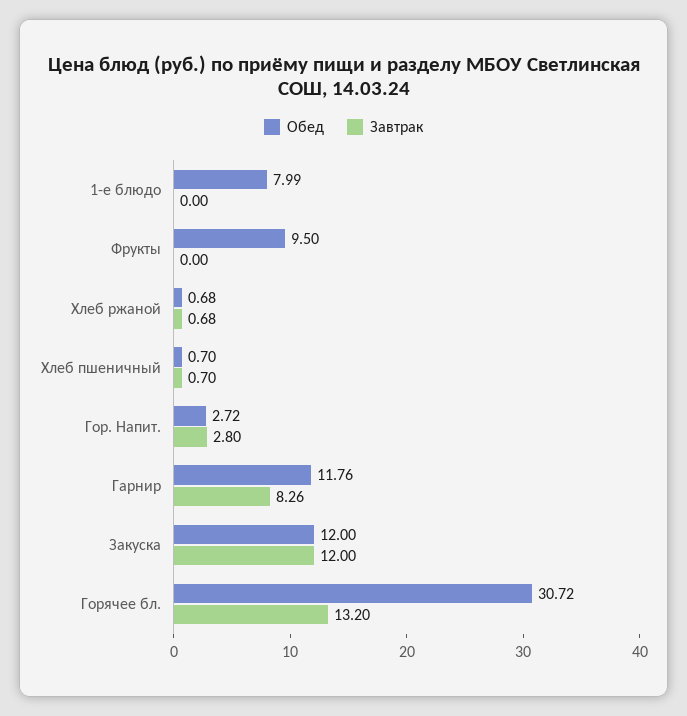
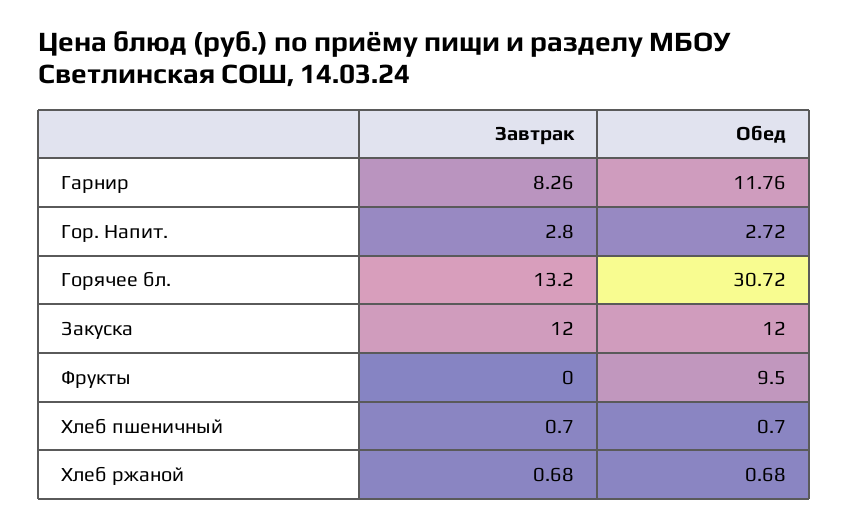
Обед, 1-е блюдо: 7.99 -> none
Завтрак, 1-е блюдо: 0 -> none

